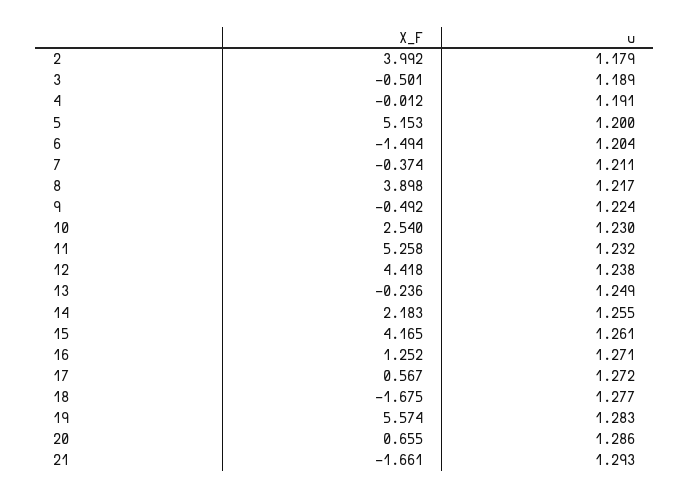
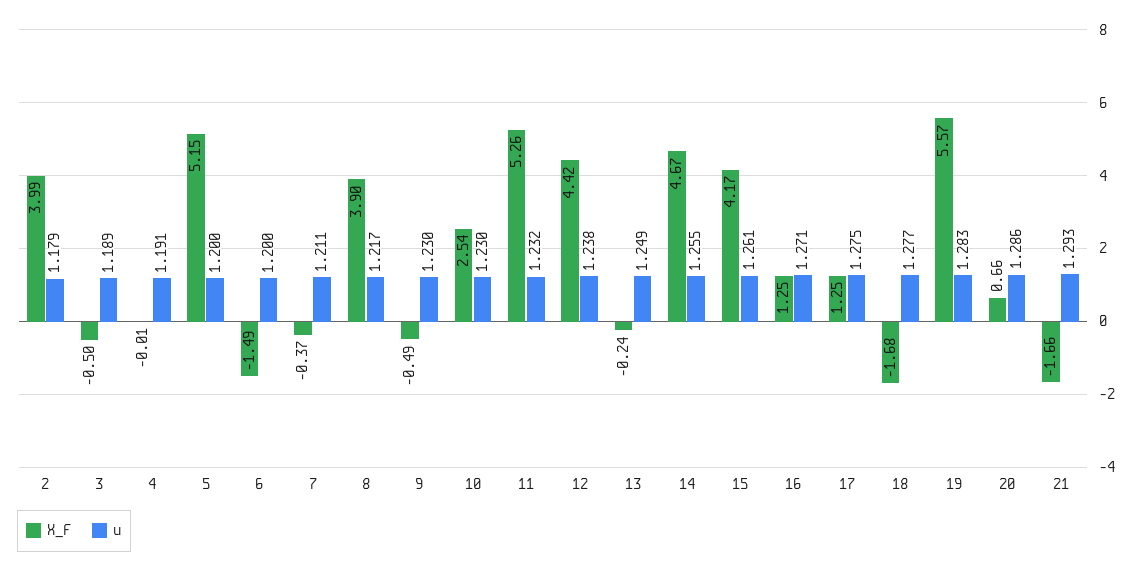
u, 6: 1.204 -> 1.2
u, 9: 1.224 -> 1.23
X_F, 14: 2.183 -> 4.67
X_F, 17: 0.567 -> 1.25
u, 17: 1.272 -> 1.275

